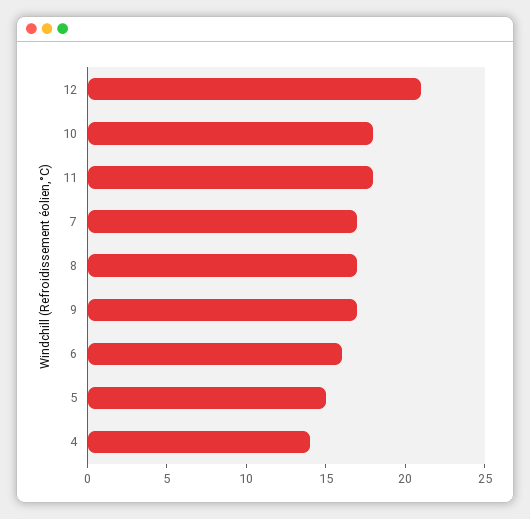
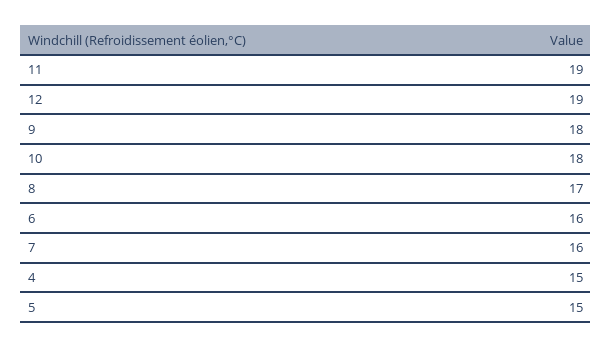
12: 21 -> 19
11: 18 -> 19
7: 17 -> 16
9: 17 -> 18
4: 14 -> 15

